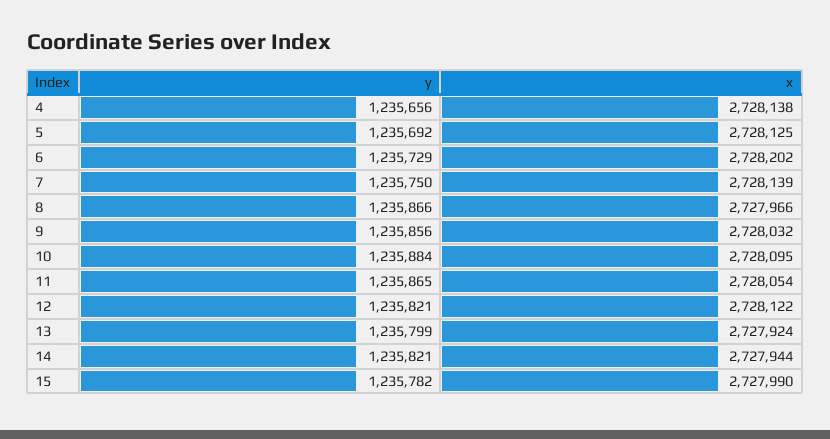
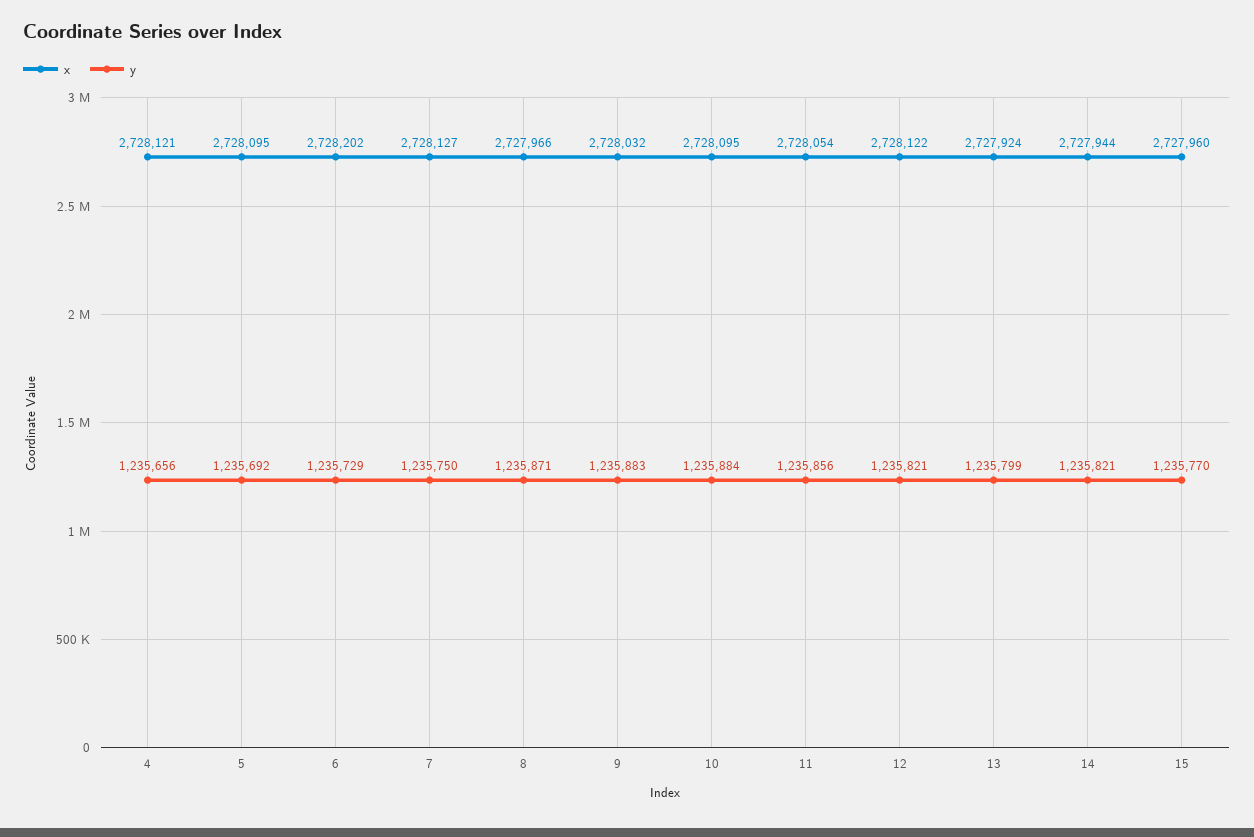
x, 4: 2728138 -> 2728121
x, 5: 2728125 -> 2728095
x, 7: 2728139 -> 2728127
y, 8: 1235866 -> 1235871
y, 9: 1235856 -> 1235883
y, 11: 1235865 -> 1235856
y, 15: 1235782 -> 1235770
x, 15: 2727990 -> 2727960

